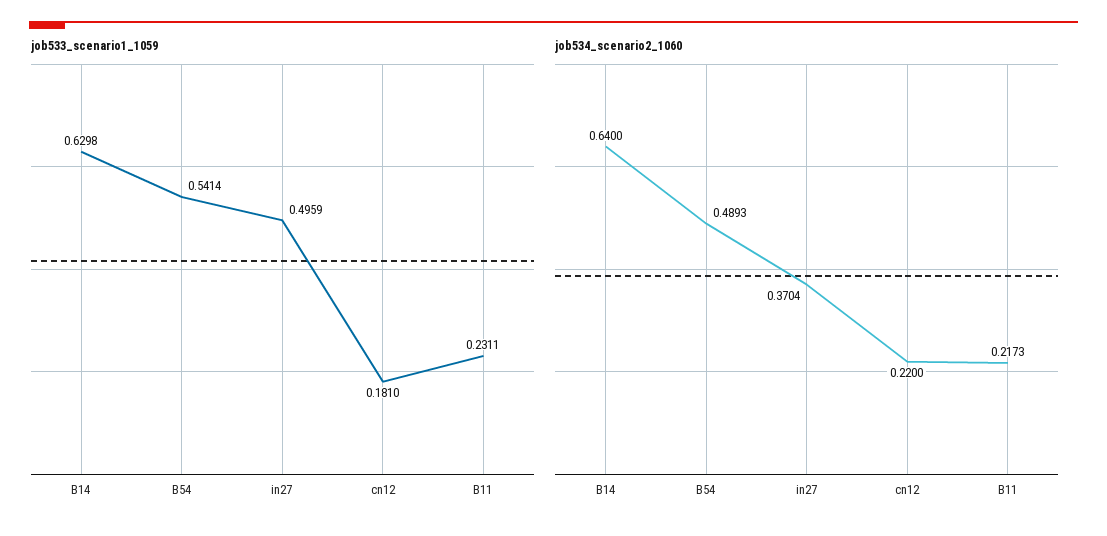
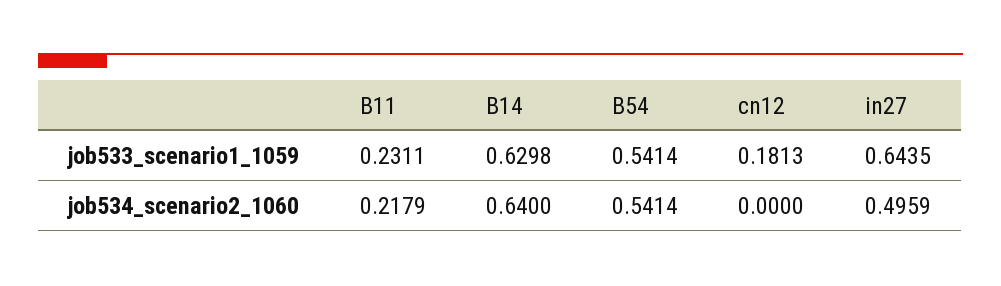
job533_scenario1_1059, in27: 0.4959 -> 0.6435
job533_scenario1_1059, cn12: 0.181 -> 0.1813
job534_scenario2_1060, B54: 0.4893 -> 0.5414
job534_scenario2_1060, in27: 0.3704 -> 0.4959
job534_scenario2_1060, cn12: 0.22 -> 0
job534_scenario2_1060, B11: 0.2173 -> 0.2179

